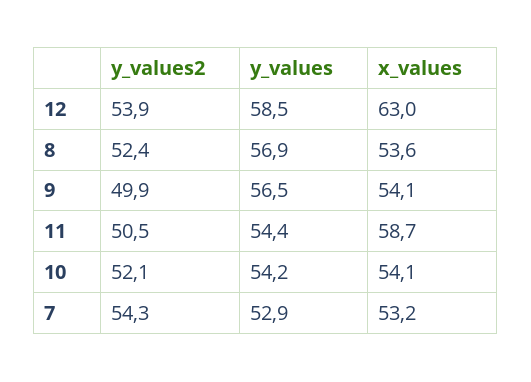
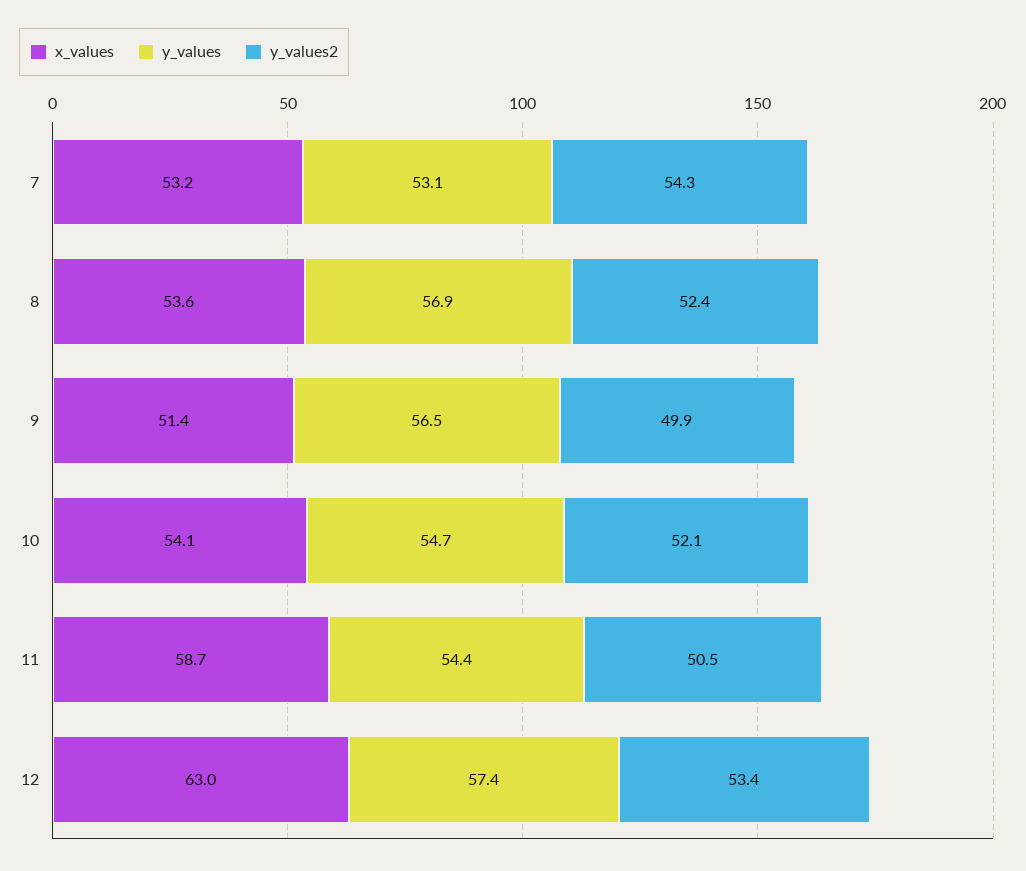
y_values2, 12: 53.9 -> 53.4
y_values, 12: 58.5 -> 57.4
x_values, 9: 54.1 -> 51.4
y_values, 10: 54.2 -> 54.7
y_values, 7: 52.9 -> 53.1

